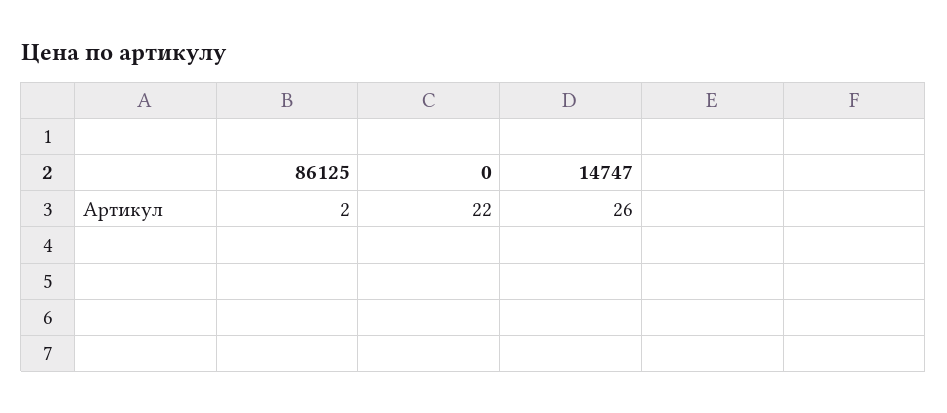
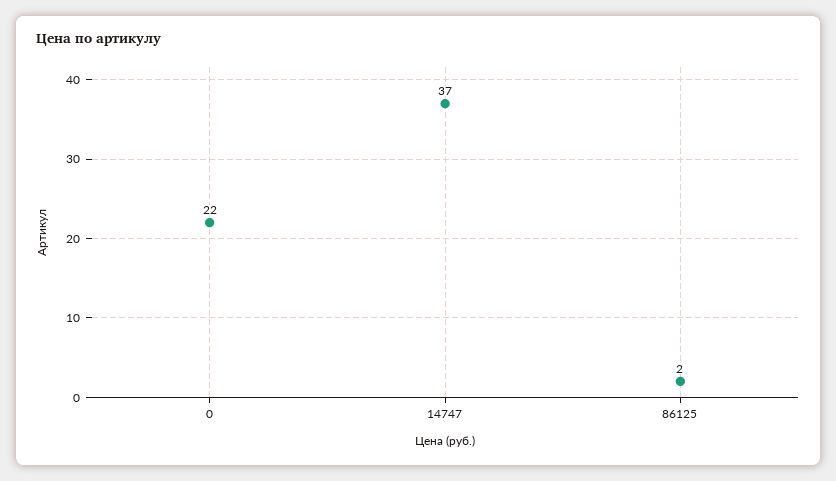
14747: 26 -> 37

